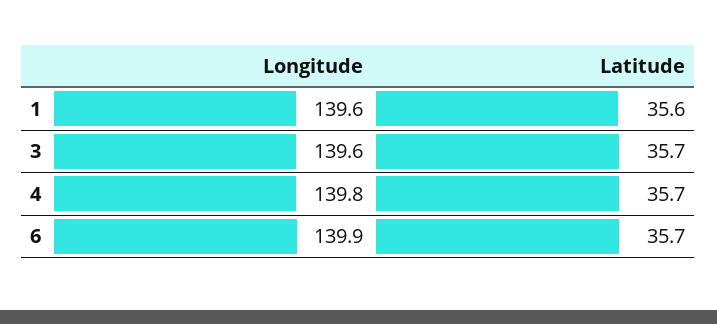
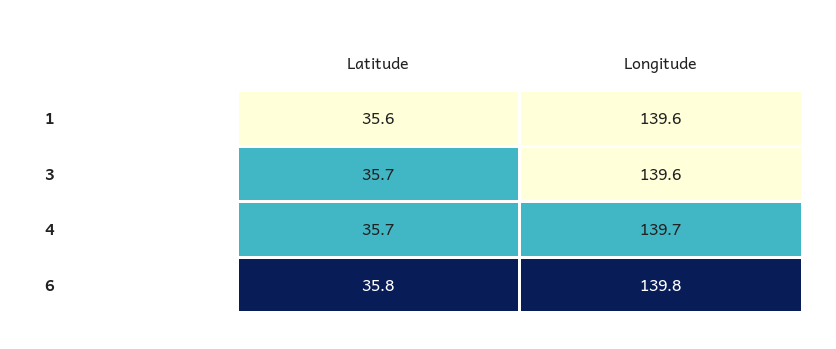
Longitude, 4: 139.8 -> 139.7
Longitude, 6: 139.9 -> 139.8
Latitude, 6: 35.7 -> 35.8

